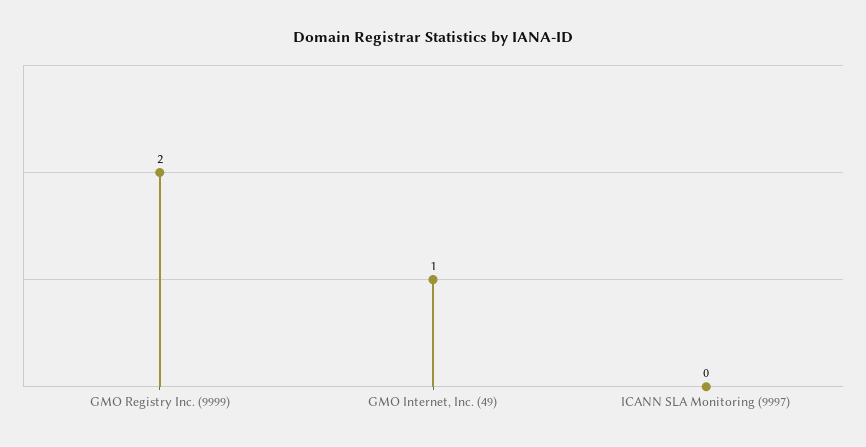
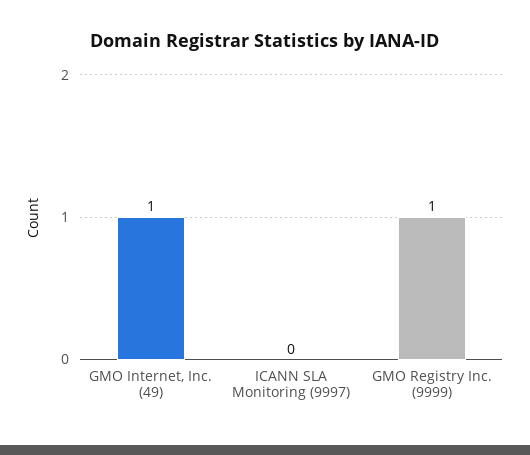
GMO Registry Inc. (9999): 2 -> 1

